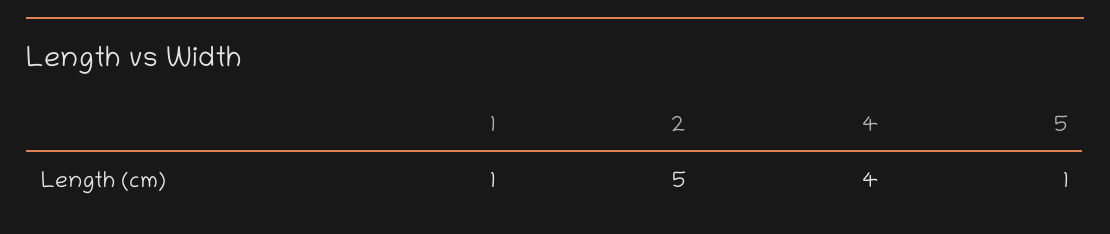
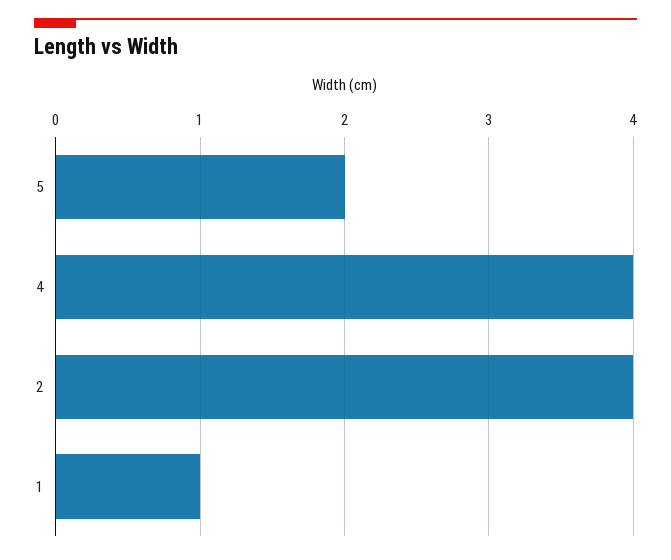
2: 5 -> 4
5: 1 -> 2

